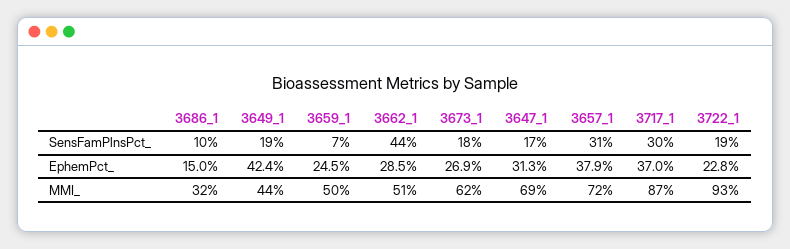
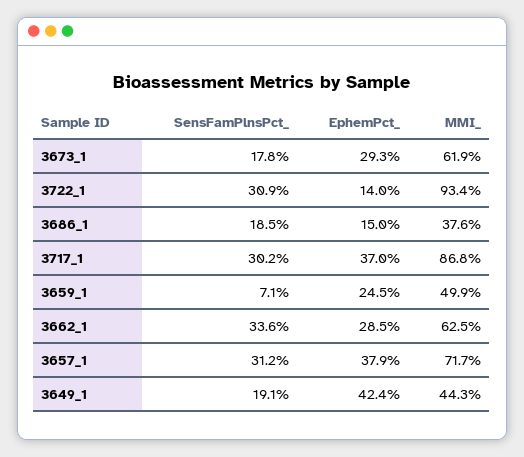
3686_1, SensFamPlnsPct_: 10 -> 18.5
3662_1, SensFamPlnsPct_: 44 -> 33.6
3647_1, SensFamPlnsPct_: 17 -> none
3722_1, SensFamPlnsPct_: 19 -> 30.9
3673_1, EphemPct_: 26.9 -> 29.3
3647_1, EphemPct_: 31.3 -> none
3722_1, EphemPct_: 22.8 -> 14
3686_1, MMI_: 32 -> 37.6
3662_1, MMI_: 51 -> 62.5
3647_1, MMI_: 69 -> none

